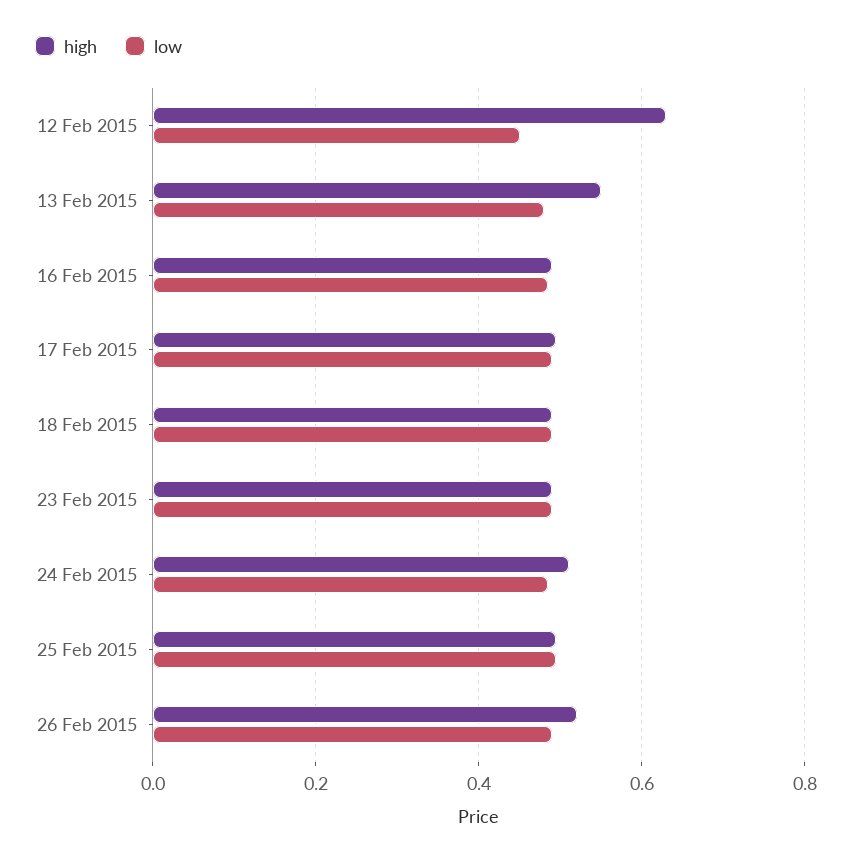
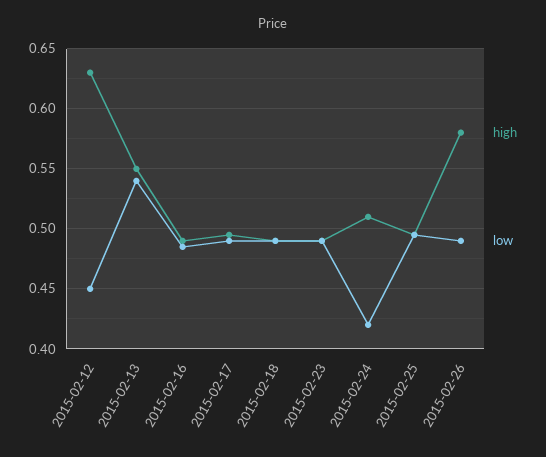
low, 13 Feb 2015: 0.48 -> 0.54
low, 24 Feb 2015: 0.48 -> 0.42
high, 26 Feb 2015: 0.52 -> 0.58

